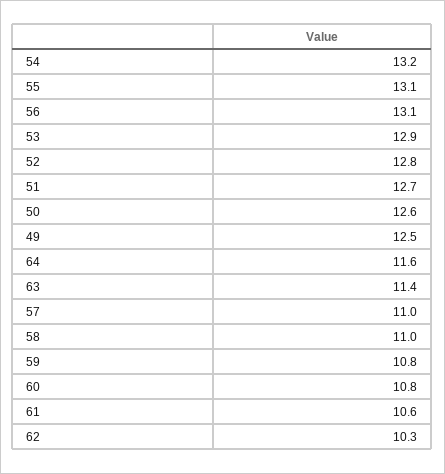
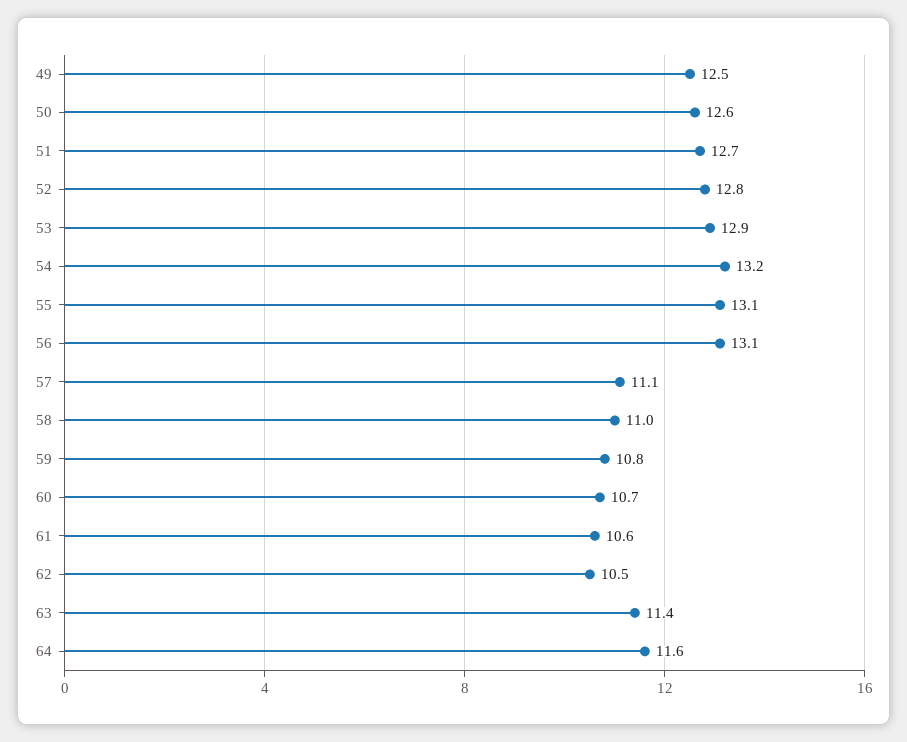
57: 11 -> 11.1
60: 10.8 -> 10.7
62: 10.3 -> 10.5

